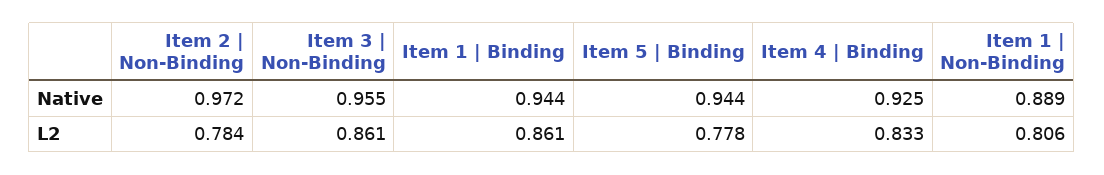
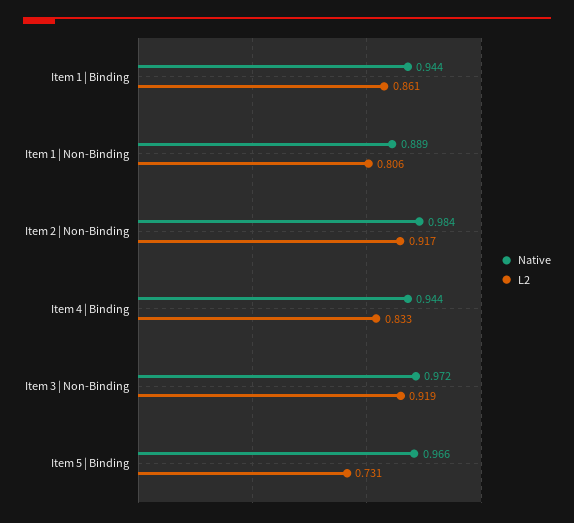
Native, Item 2 | Non-Binding: 0.972 -> 0.984
Native, Item 3 | Non-Binding: 0.955 -> 0.972
Native, Item 5 | Binding: 0.944 -> 0.966
Native, Item 4 | Binding: 0.925 -> 0.944
L2, Item 2 | Non-Binding: 0.784 -> 0.917
L2, Item 3 | Non-Binding: 0.861 -> 0.919
L2, Item 5 | Binding: 0.778 -> 0.731

